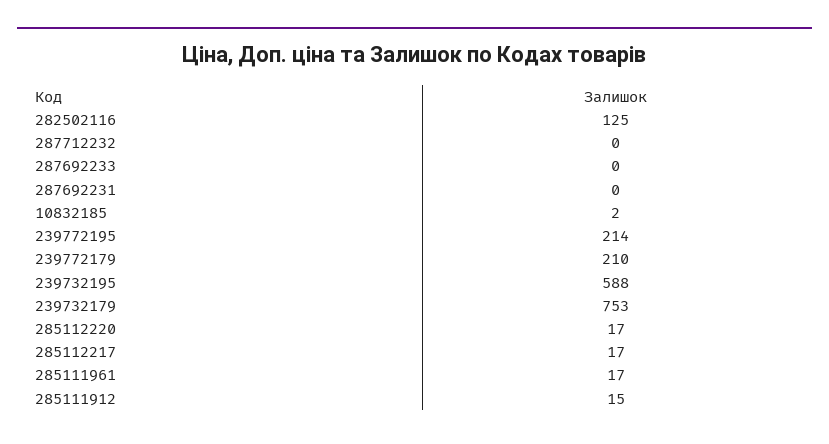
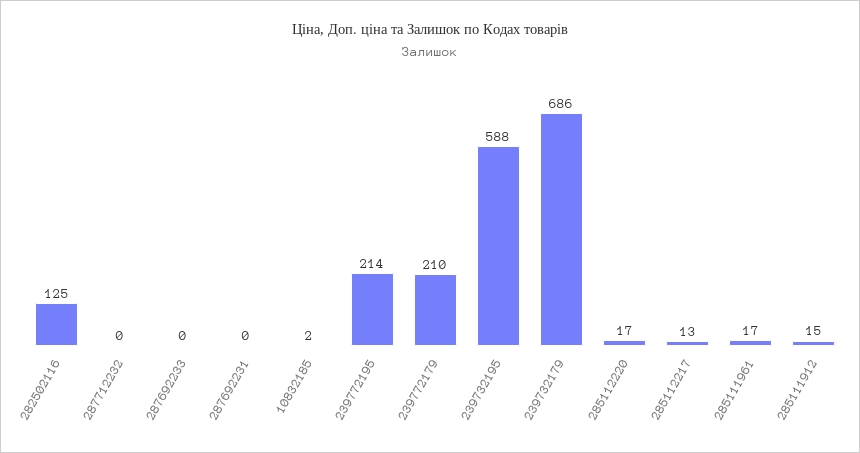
239732179: 753 -> 686
285112217: 17 -> 13

